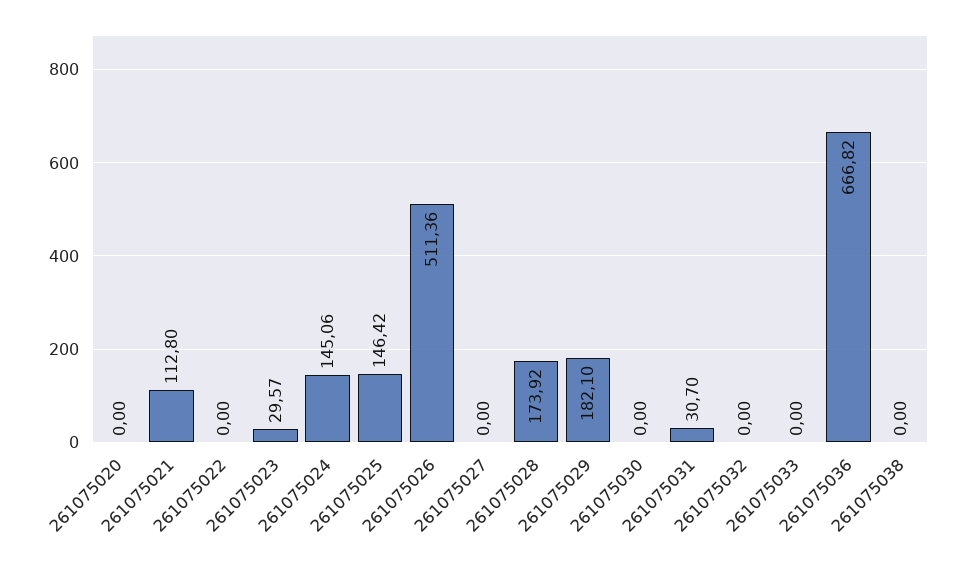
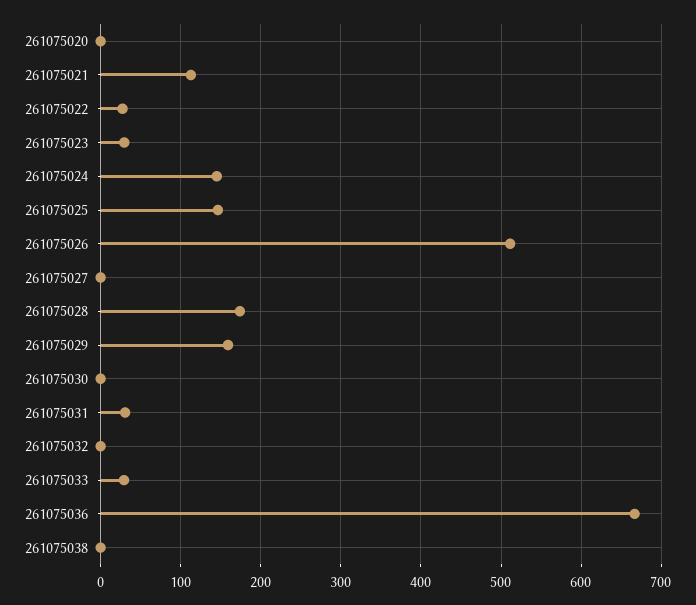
261075022: 0 -> 30
261075029: 182.1 -> 160
261075033: 0 -> 30

